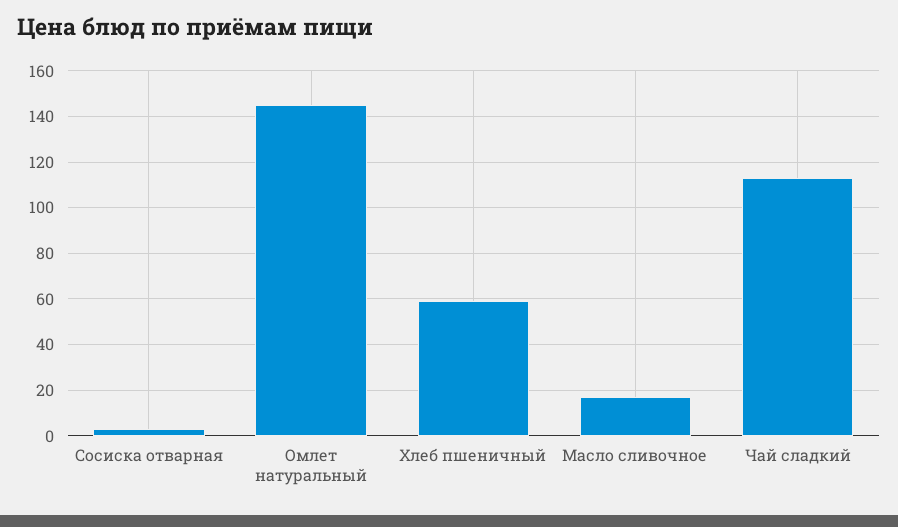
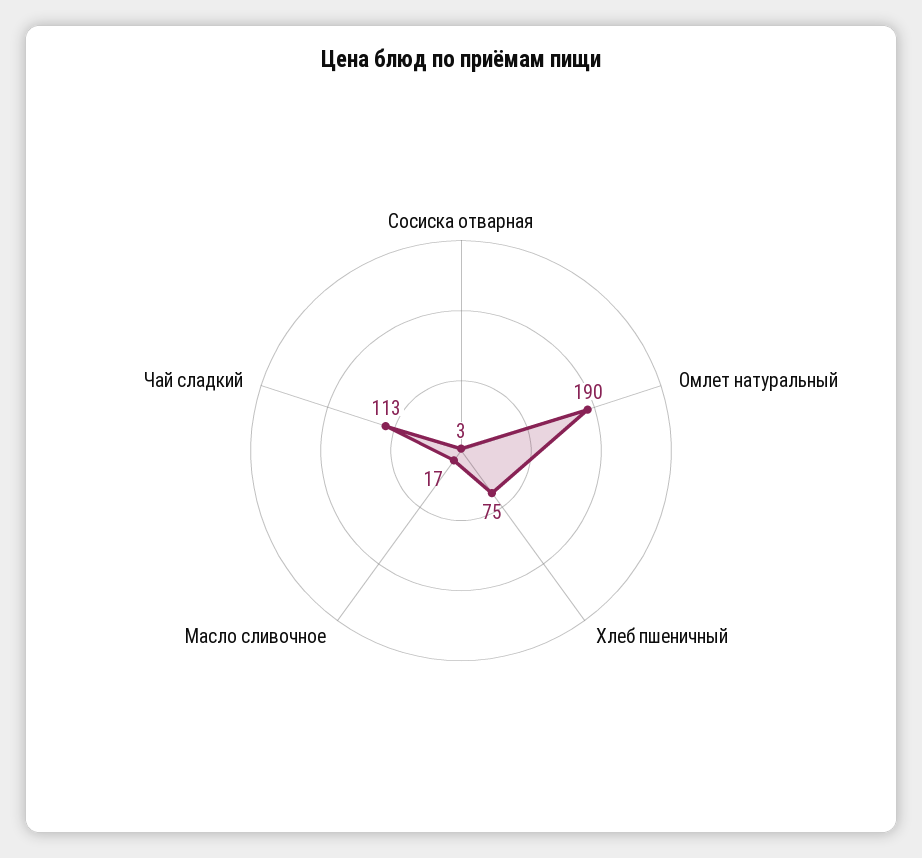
Омлет натуральный: 145 -> 190
Хлеб пшеничный: 60 -> 75

